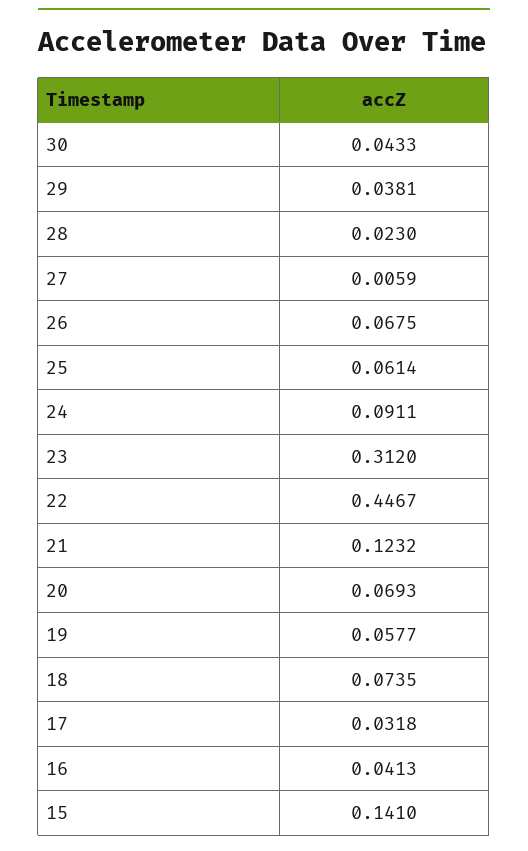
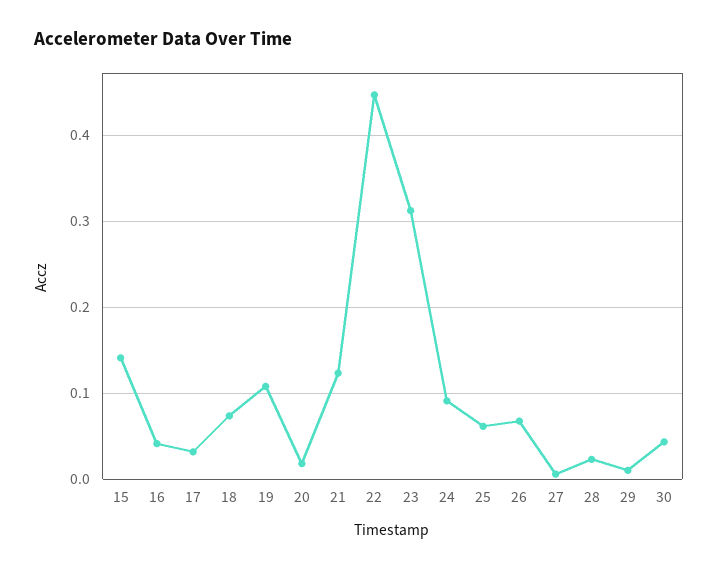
29: 0.0381 -> 0.01
20: 0.0693 -> 0.02
19: 0.0577 -> 0.11

